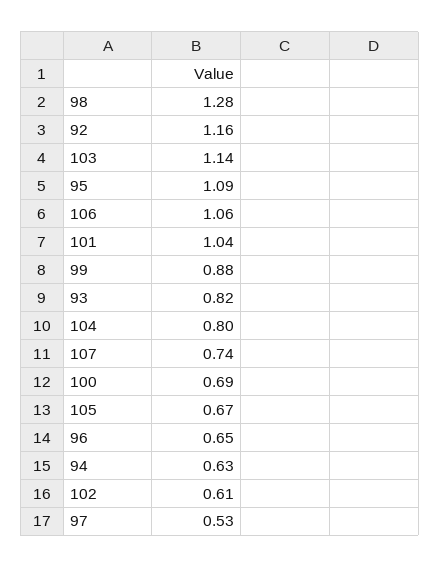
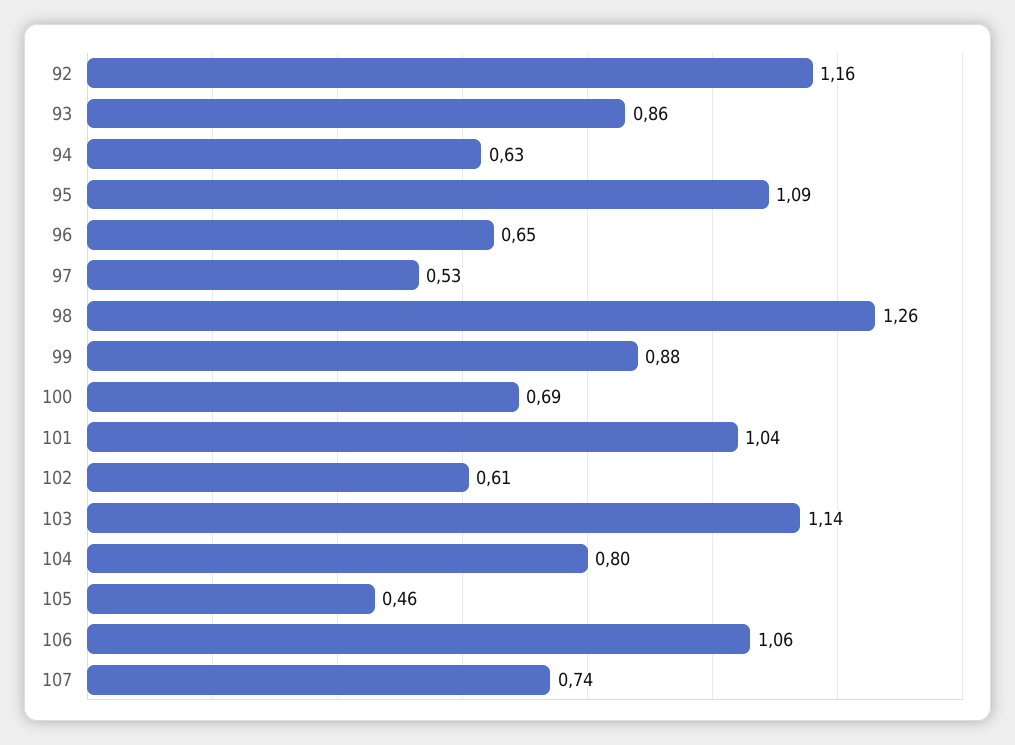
98: 1.28 -> 1.26
93: 0.82 -> 0.86
105: 0.67 -> 0.46

